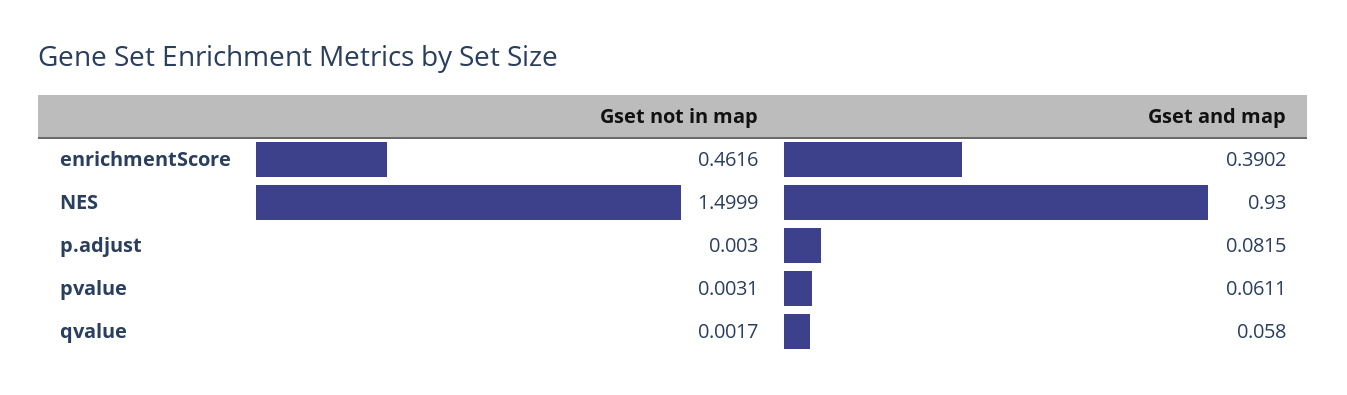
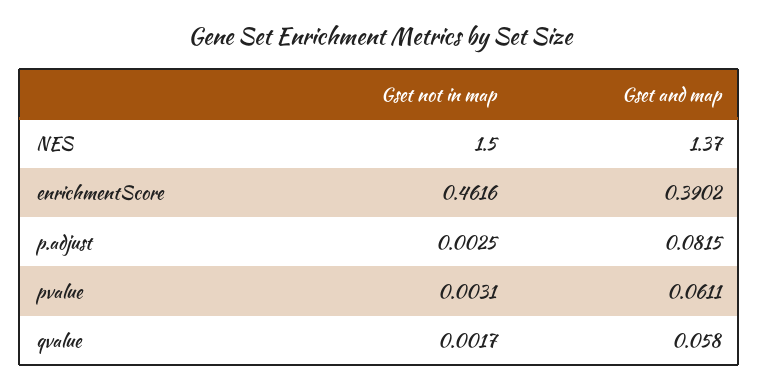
Gset not in map, NES: 1.4999 -> 1.5
Gset and map, NES: 0.93 -> 1.37
Gset not in map, p.adjust: 0.003 -> 0.0025

